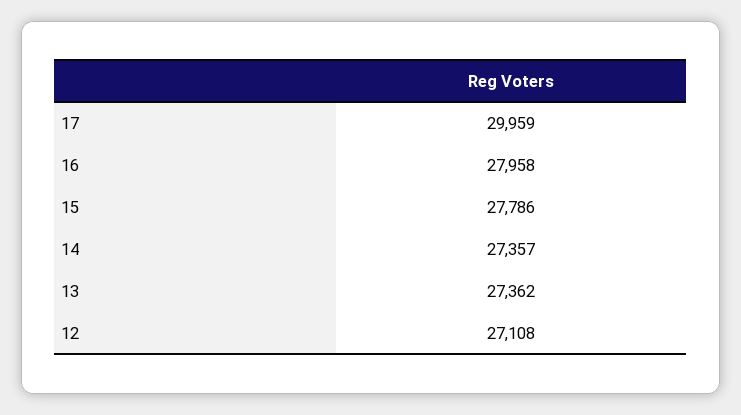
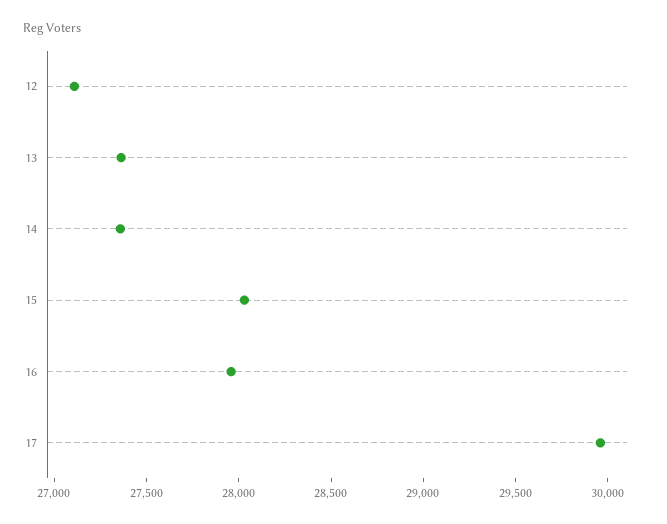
15: 27786 -> 28000

